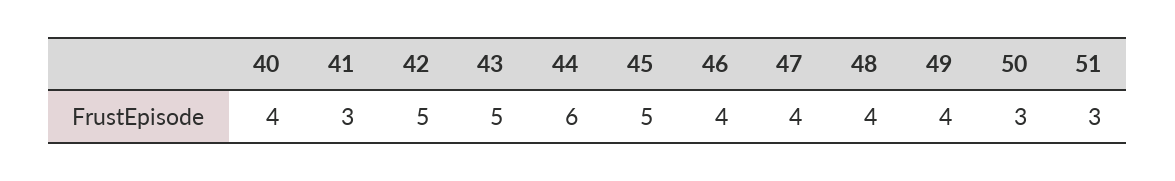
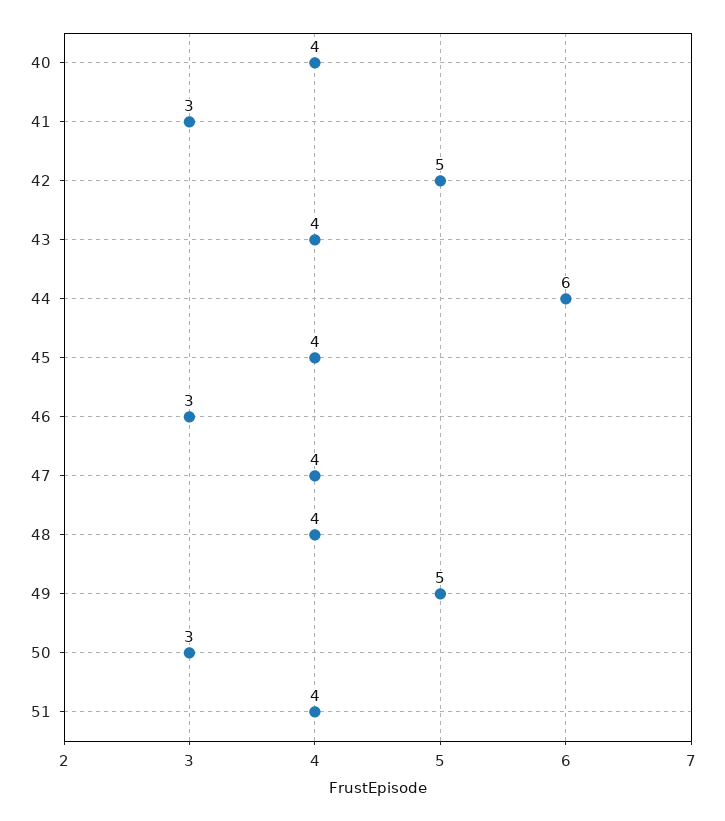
43: 5 -> 4
45: 5 -> 4
46: 4 -> 3
49: 4 -> 5
51: 3 -> 4

